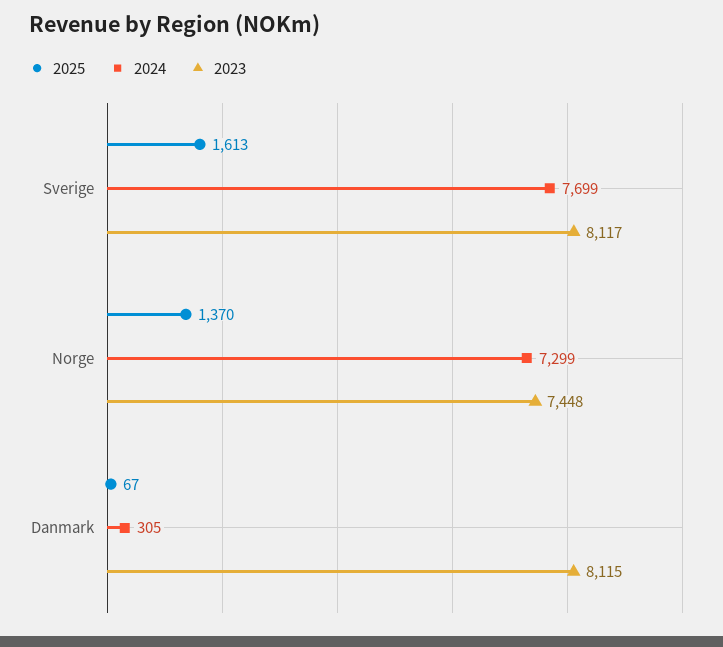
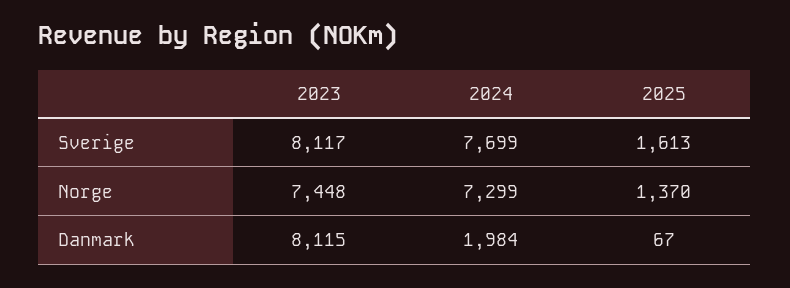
2024, Danmark: 305 -> 1984

